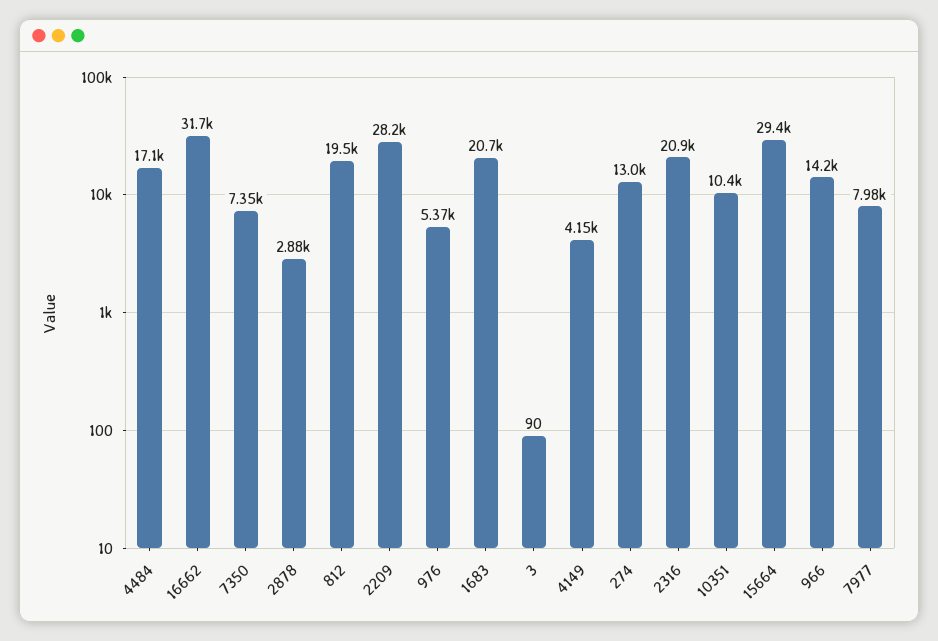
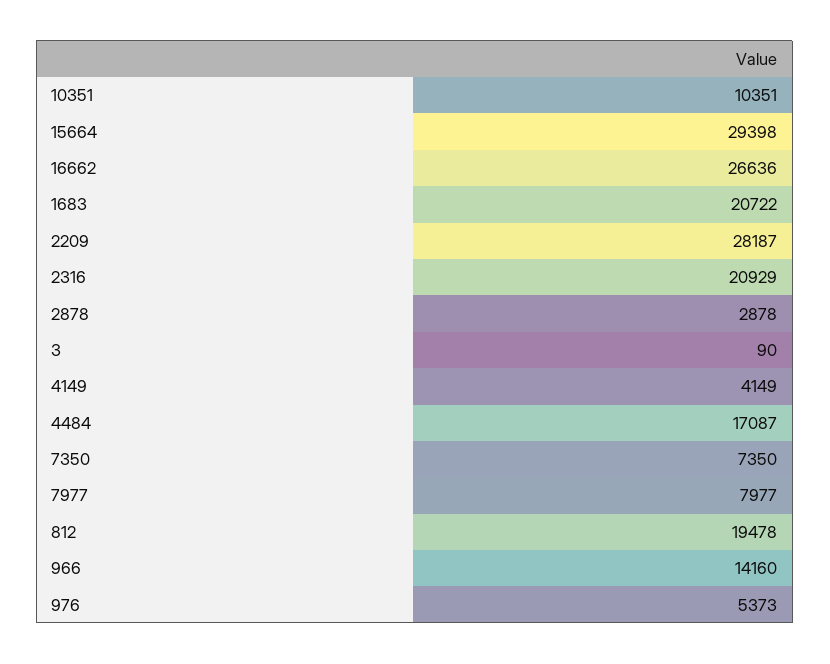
16662: 31700 -> 26636
274: 13000 -> none

